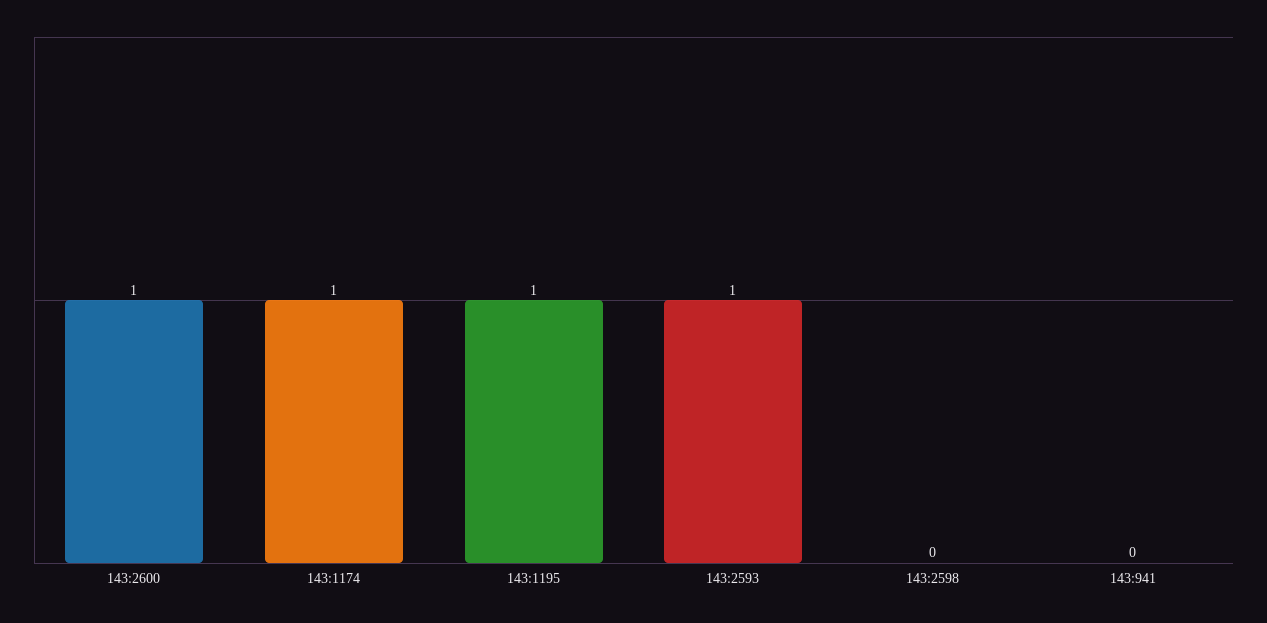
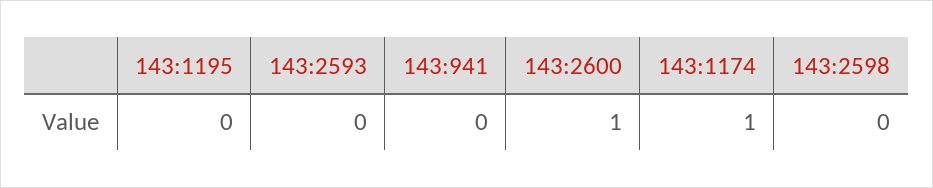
143:1195: 1 -> 0
143:2593: 1 -> 0

